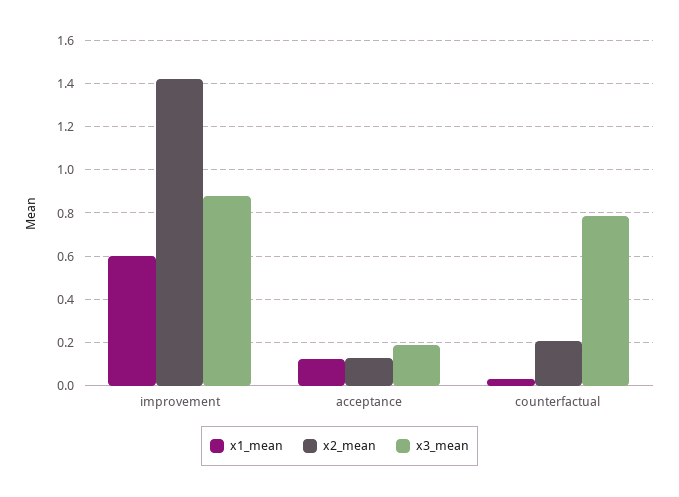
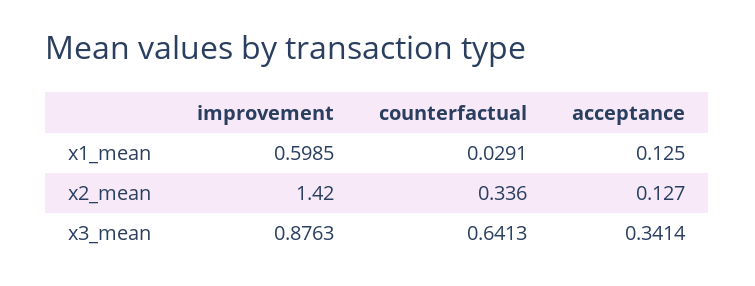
x3_mean, acceptance: 0.2 -> 0.3414
x2_mean, counterfactual: 0.2 -> 0.336
x3_mean, counterfactual: 0.8 -> 0.6413

